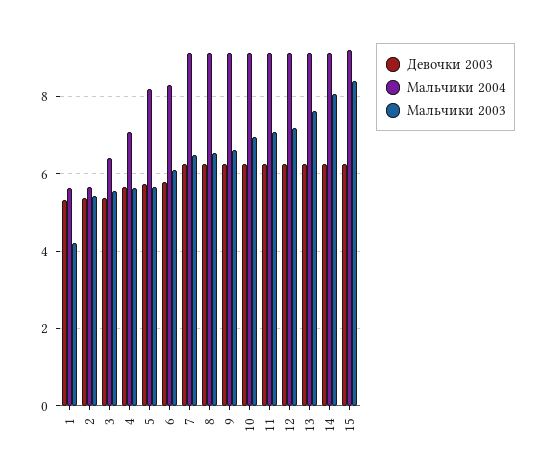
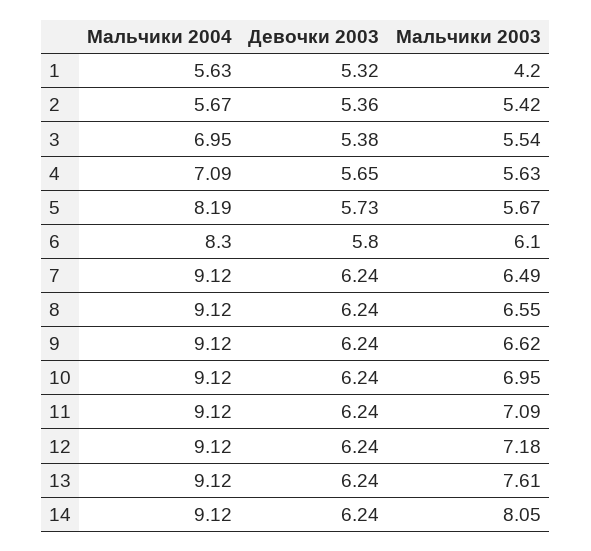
Мальчики 2004, 3: 6.4 -> 6.95
Девочки 2003, 15: 6.2 -> none
Мальчики 2004, 15: 9.2 -> none
Мальчики 2003, 15: 8.4 -> none

